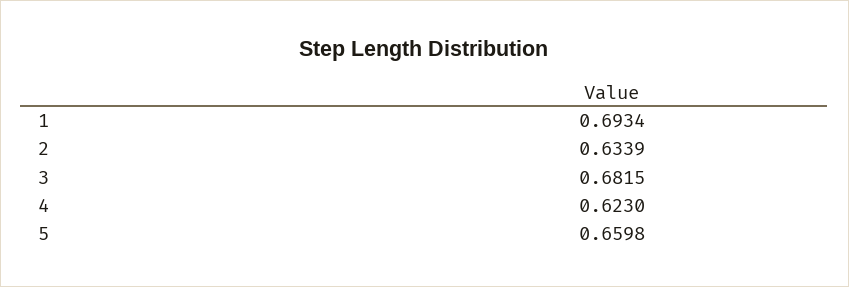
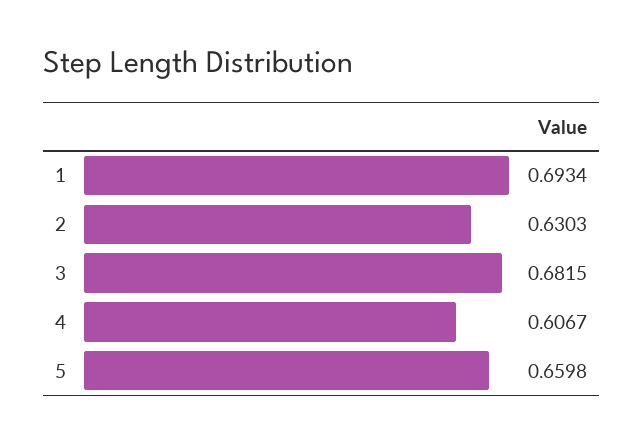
2: 0.6339 -> 0.6303
4: 0.623 -> 0.6067

